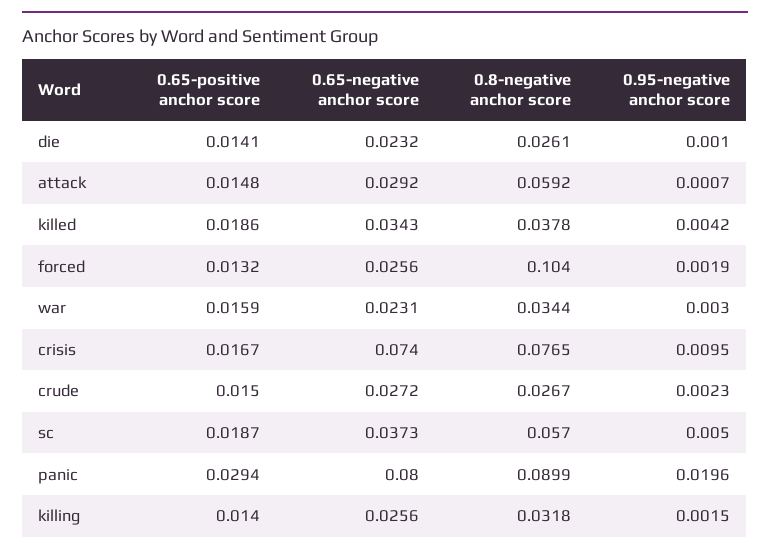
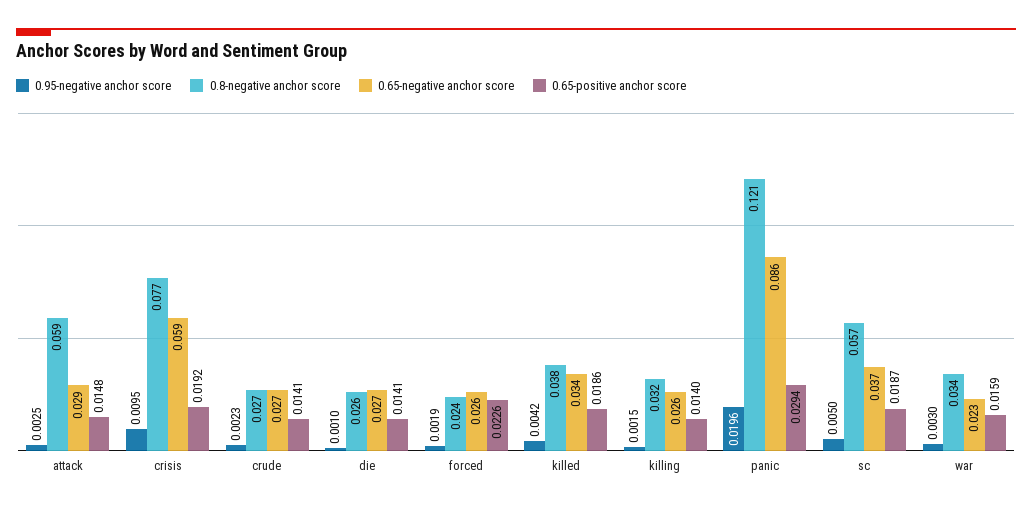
0.65-negative anchor score, die: 0.0232 -> 0.027
0.95-negative anchor score, attack: 0.0007 -> 0.0025
0.65-positive anchor score, forced: 0.0132 -> 0.0226
0.8-negative anchor score, forced: 0.104 -> 0.024
0.65-positive anchor score, crisis: 0.0167 -> 0.0192
0.65-negative anchor score, crisis: 0.074 -> 0.059
0.65-positive anchor score, crude: 0.015 -> 0.0141
0.65-negative anchor score, panic: 0.08 -> 0.086
0.8-negative anchor score, panic: 0.0899 -> 0.121

